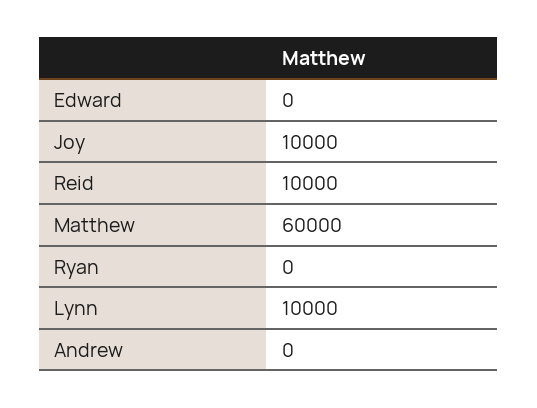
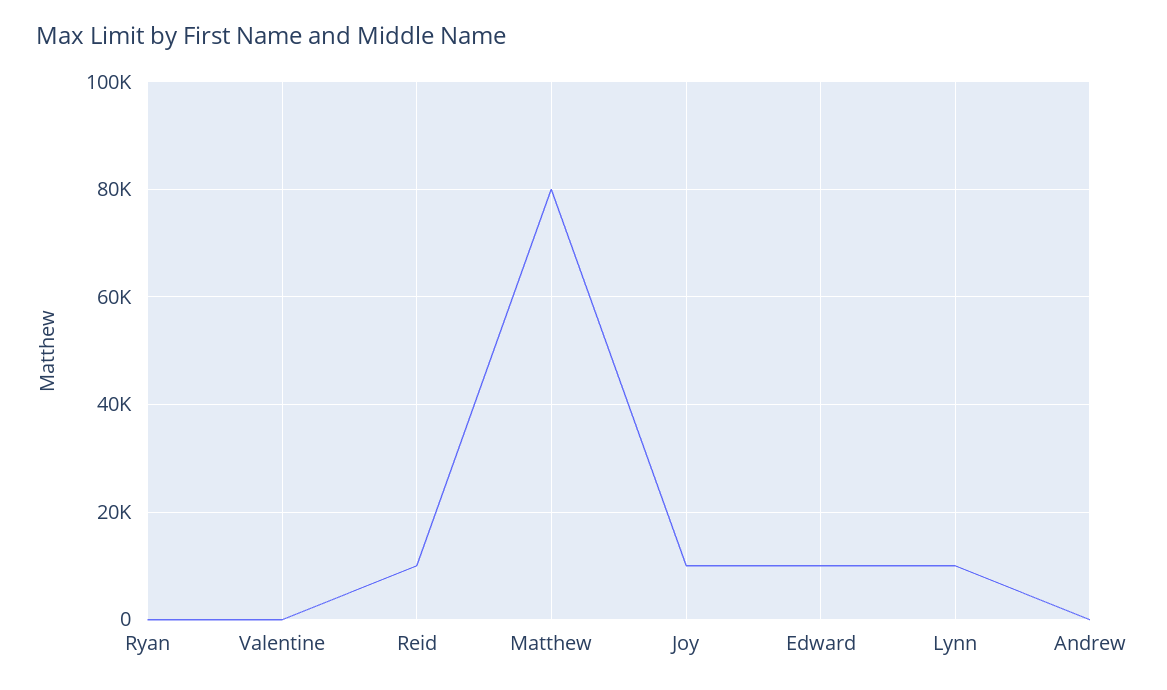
Edward: 0 -> 10000
Matthew: 60000 -> 80000
Valentine: none -> 0

